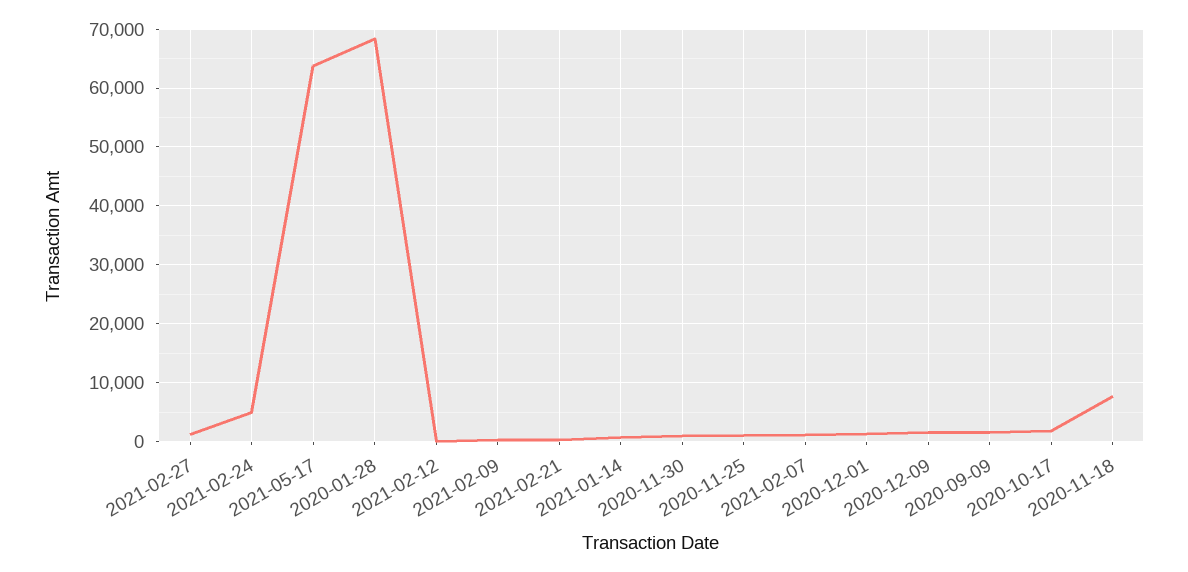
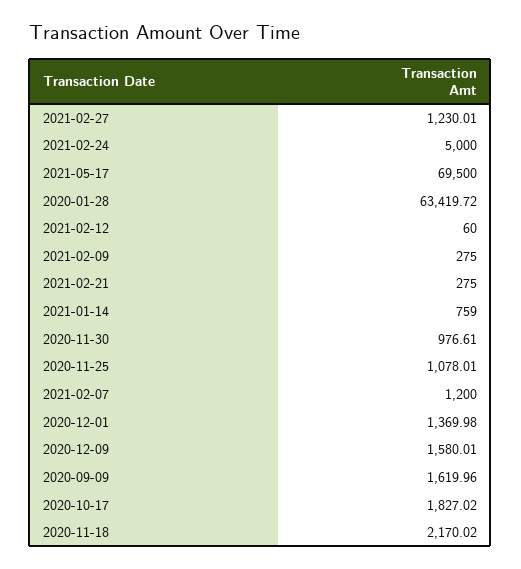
2021-05-17: 64000 -> 69500
2020-01-28: 68000 -> 63419.72
2020-11-18: 8000 -> 2170.02

